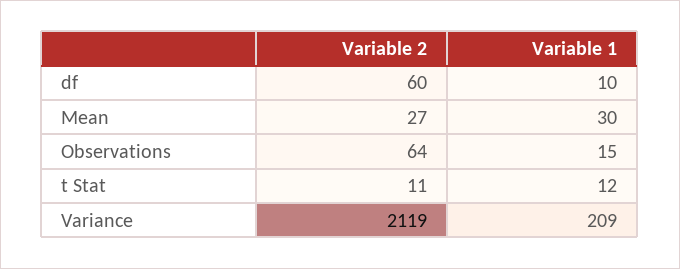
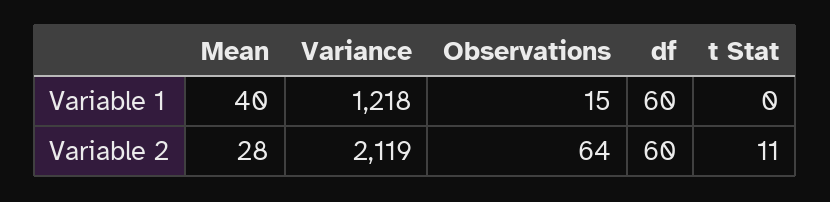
Variable 1, df: 10 -> 60
Variable 2, Mean: 27 -> 28
Variable 1, Mean: 30 -> 40
Variable 1, t Stat: 12 -> 0
Variable 1, Variance: 209 -> 1218

